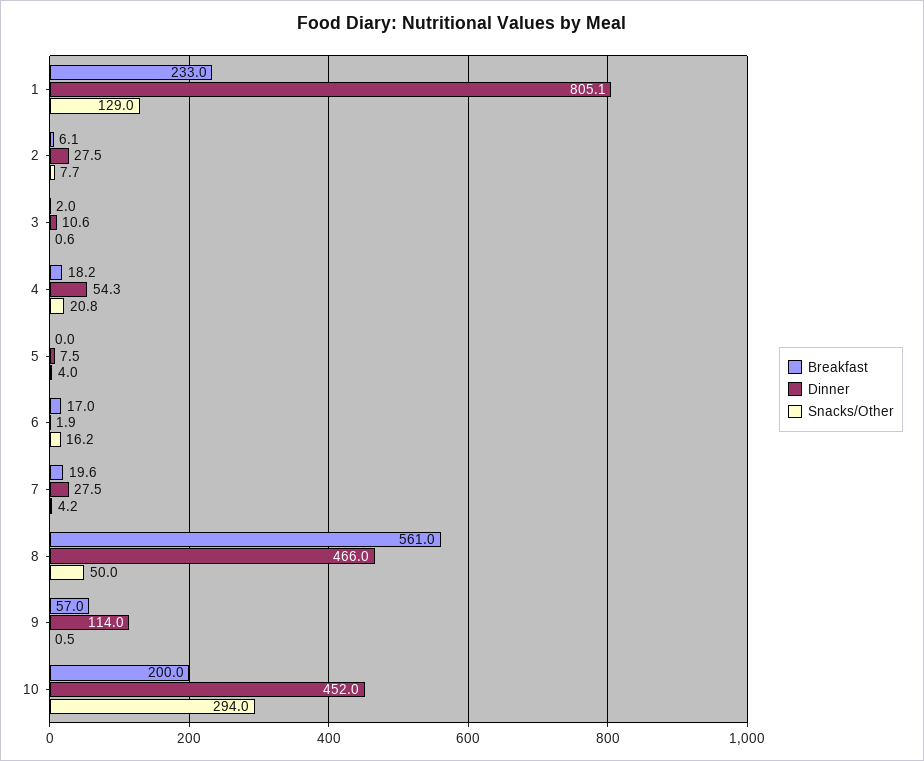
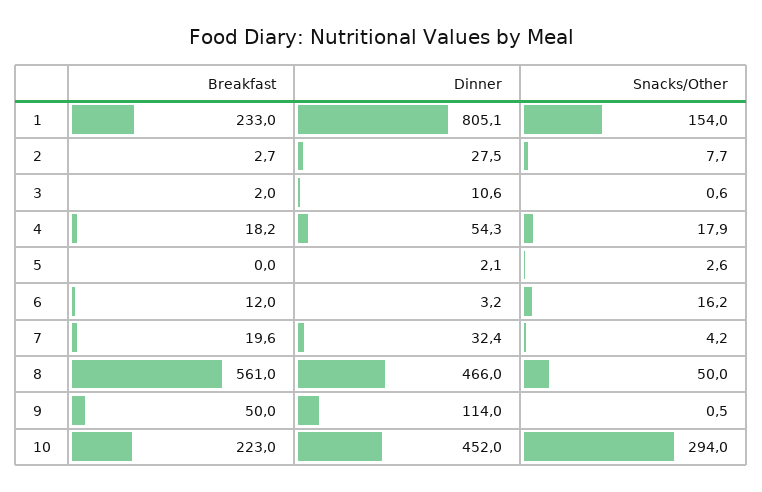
Snacks/Other, 1: 129 -> 154
Breakfast, 2: 6.1 -> 2.7
Snacks/Other, 4: 20.8 -> 17.9
Dinner, 5: 7.5 -> 2.1
Snacks/Other, 5: 4 -> 2.6
Breakfast, 6: 17 -> 12
Dinner, 6: 1.9 -> 3.2
Dinner, 7: 27.5 -> 32.4
Breakfast, 9: 57 -> 50
Breakfast, 10: 200 -> 223

